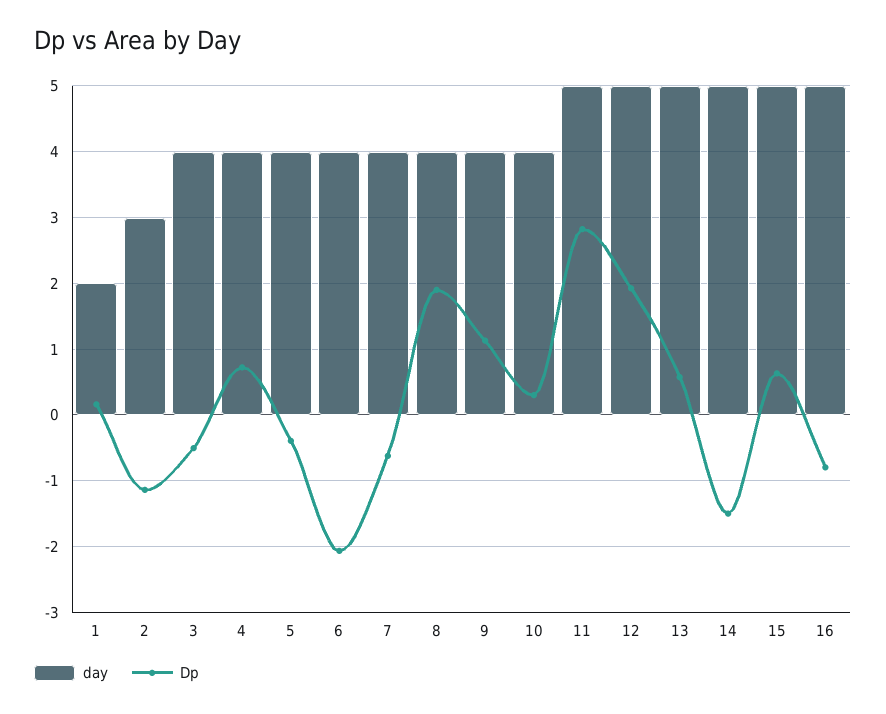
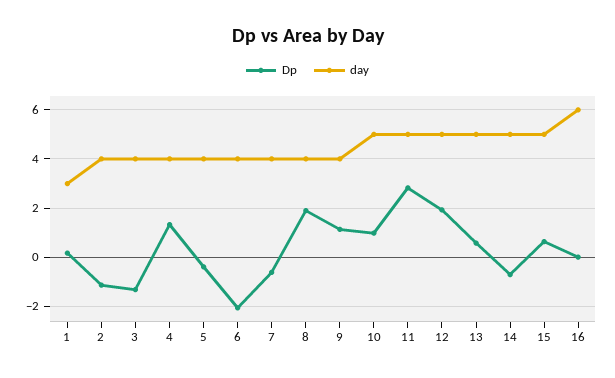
day, 1: 2 -> 3
day, 2: 3 -> 4
Dp, 3: -0.5 -> -1.25
Dp, 4: 0.7 -> 1.25
day, 10: 4 -> 5
Dp, 10: 0.3 -> 1
Dp, 14: -1.5 -> -0.75
day, 16: 5 -> 6
Dp, 16: -0.8 -> 0

